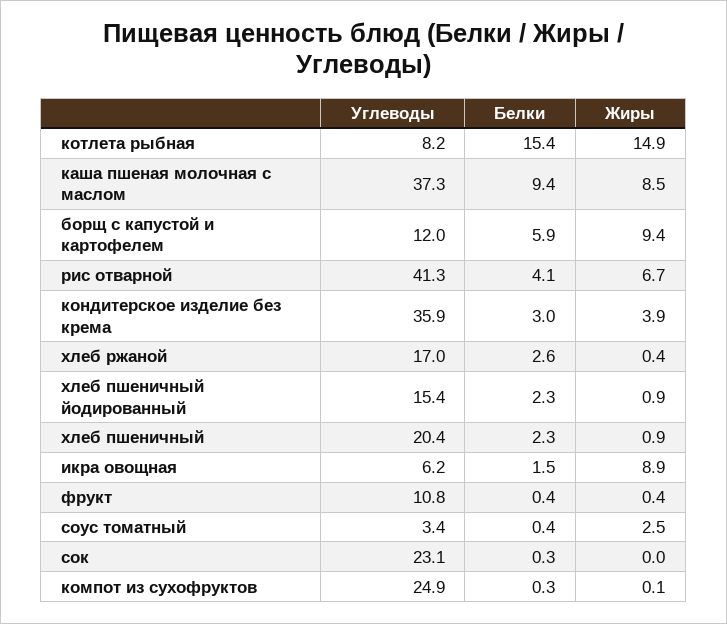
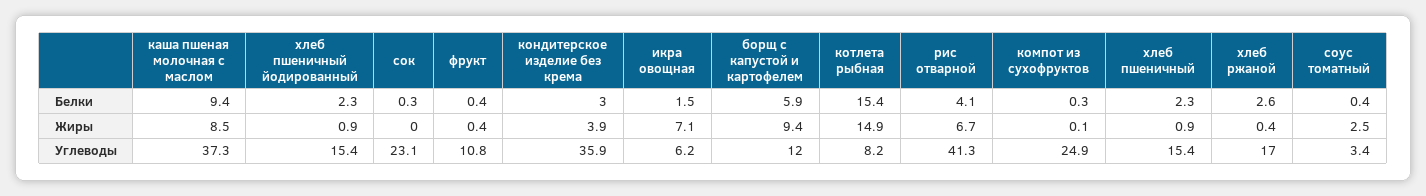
Углеводы, хлеб пшеничный: 20.4 -> 15.4
Жиры, икра овощная: 8.9 -> 7.1

